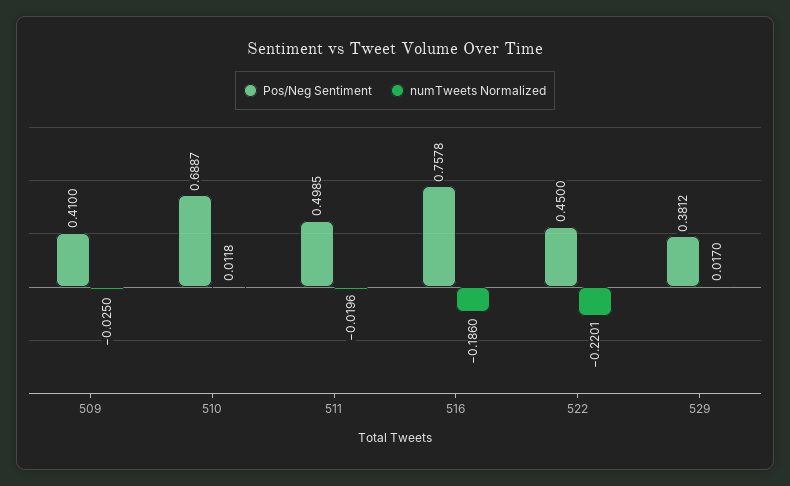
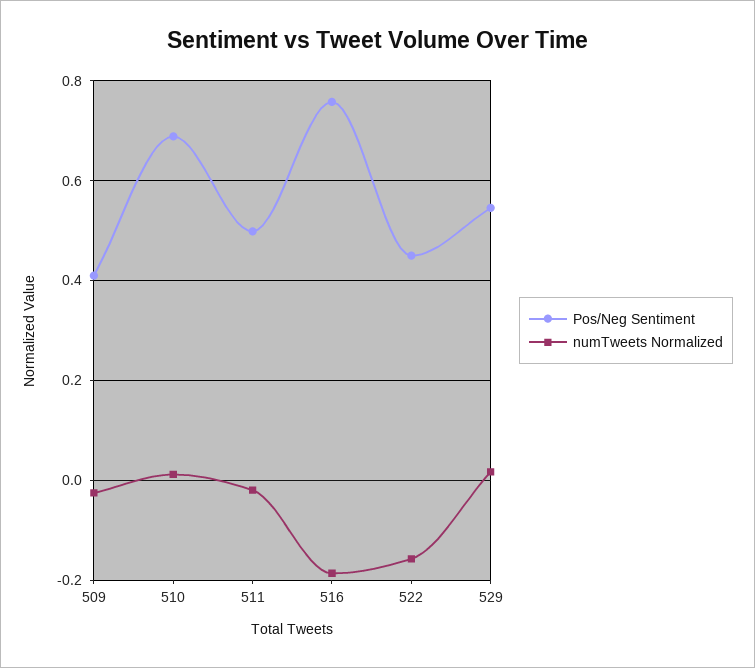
numTweets Normalized, 522: -0.2201 -> -0.16
Pos/Neg Sentiment, 529: 0.3812 -> 0.54

